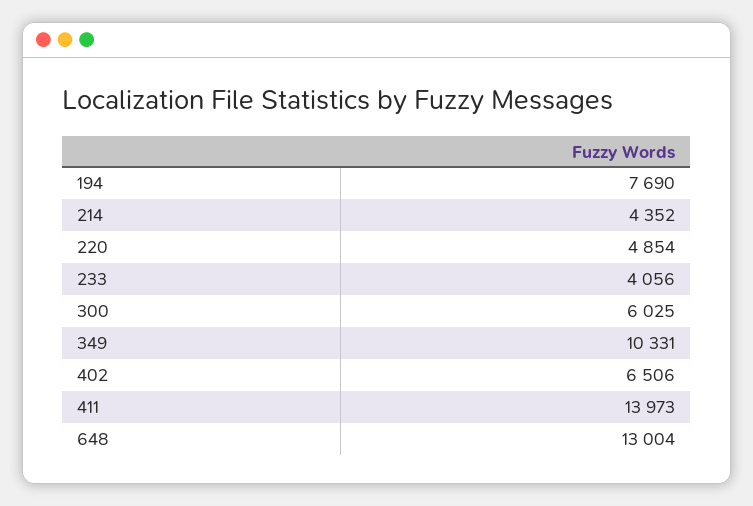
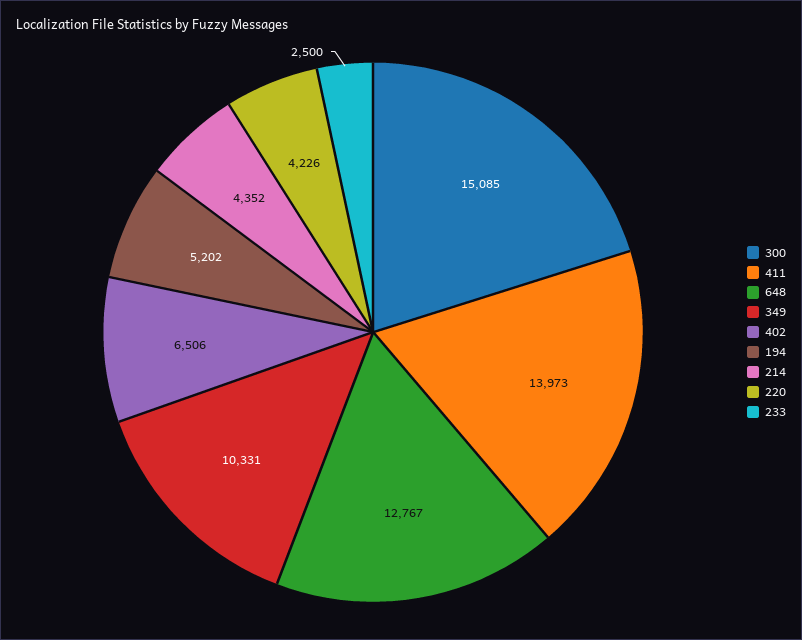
194: 7690 -> 5202
220: 4854 -> 4226
233: 4056 -> 2500
300: 6025 -> 15085
648: 13004 -> 12767

